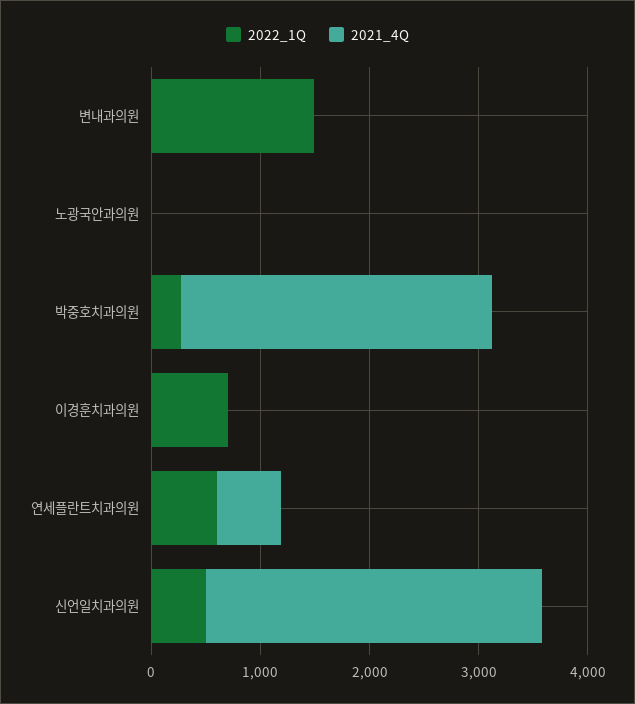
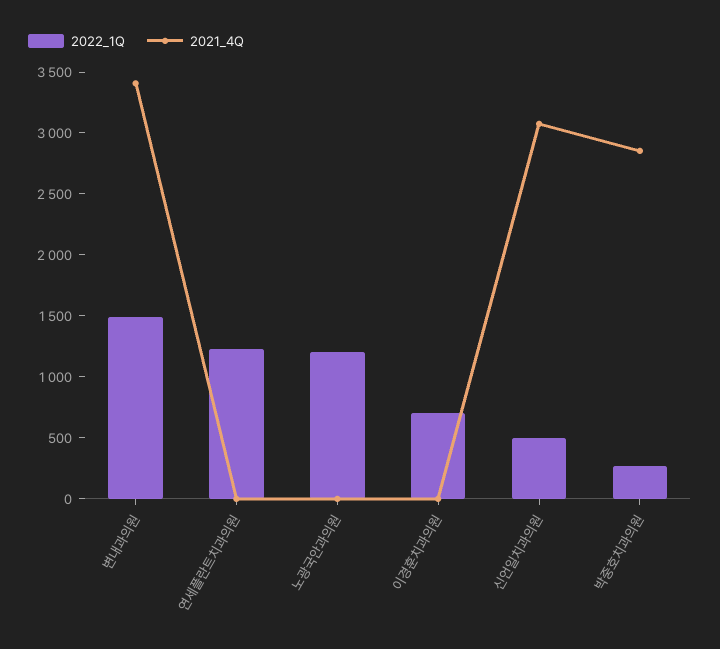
2021_4Q, 변내과의원: 0 -> 3400
2022_1Q, 노광국안과의원: 0 -> 1200
2022_1Q, 연세플란트치과의원: 600 -> 1200
2021_4Q, 연세플란트치과의원: 600 -> 0

